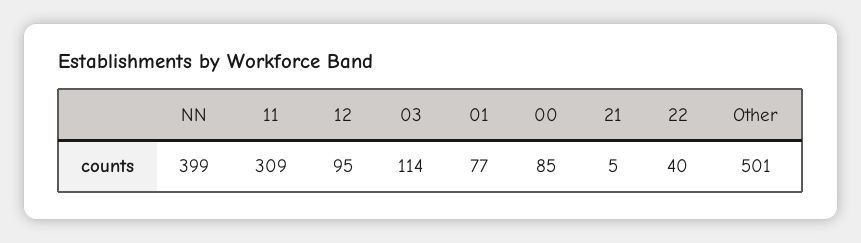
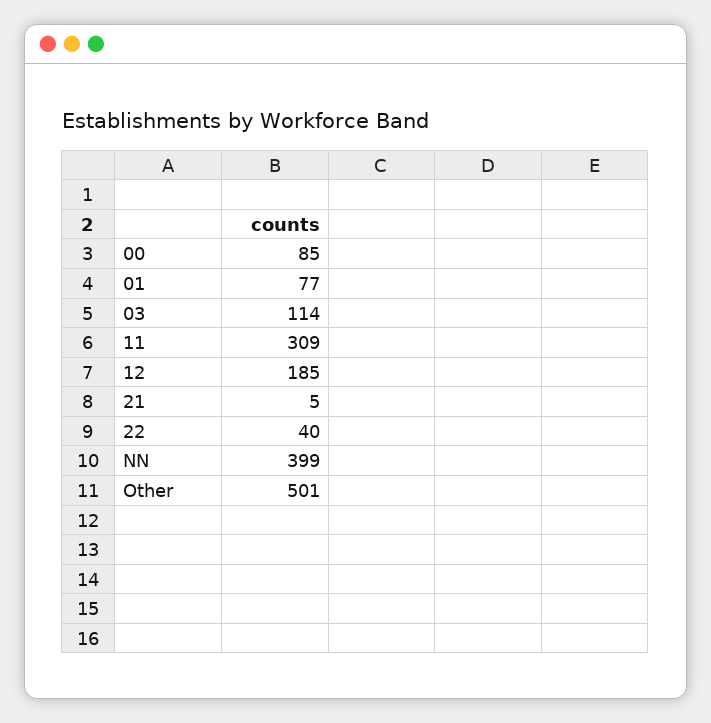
12: 95 -> 185

